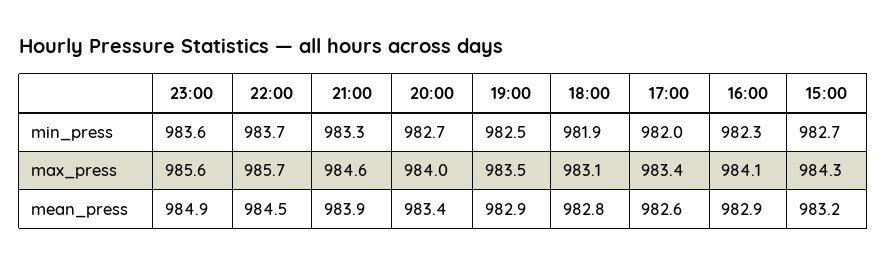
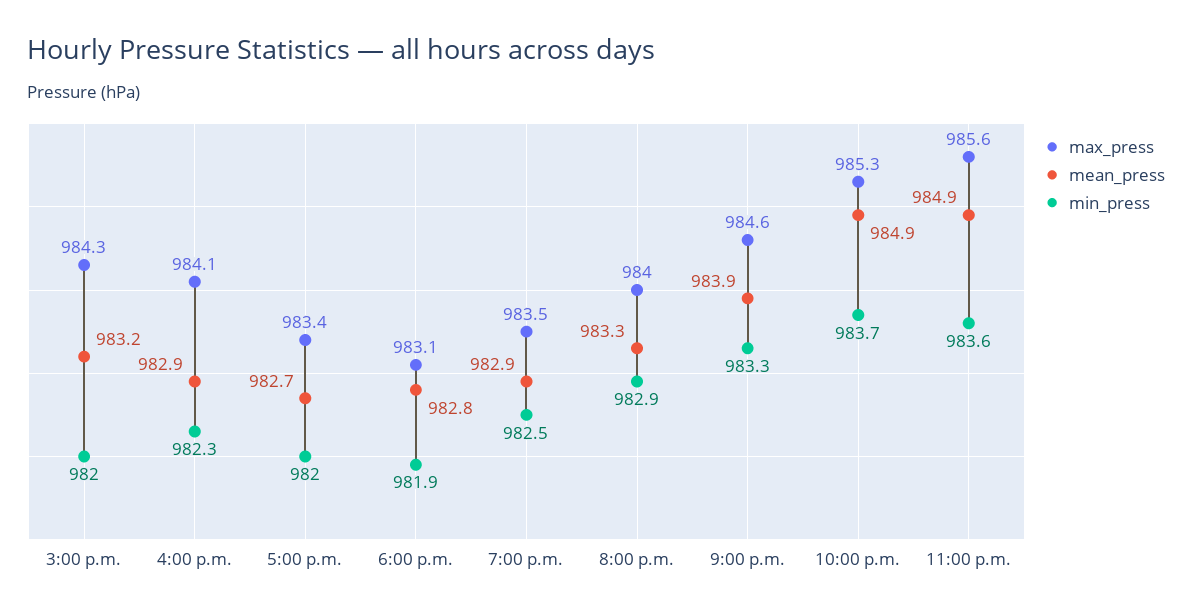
min_press, 20:00: 982.7 -> 982.9
min_press, 15:00: 982.7 -> 982
max_press, 22:00: 985.7 -> 985.3
mean_press, 22:00: 984.5 -> 984.9
mean_press, 20:00: 983.4 -> 983.3
mean_press, 17:00: 982.6 -> 982.7

